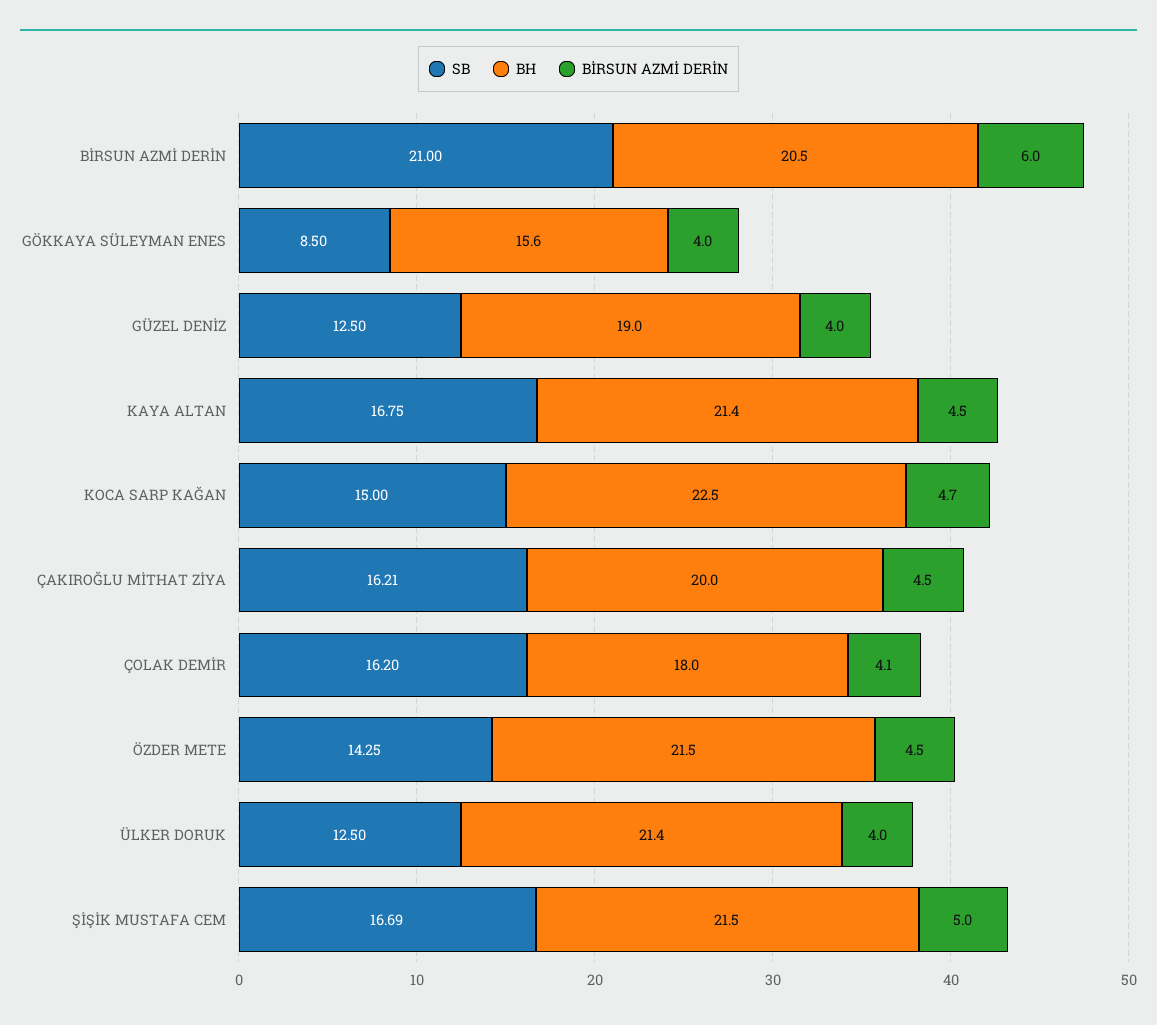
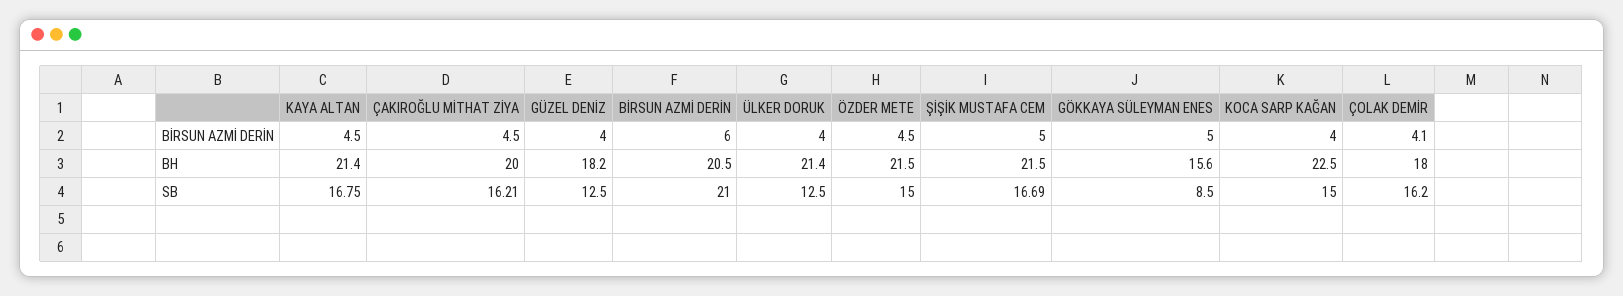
BİRSUN AZMİ DERİN, GÖKKAYA SÜLEYMAN ENES: 4 -> 5
BH, GÜZEL DENİZ: 19 -> 18.2
BİRSUN AZMİ DERİN, KOCA SARP KAĞAN: 4.7 -> 4
SB, ÖZDER METE: 14.25 -> 15

